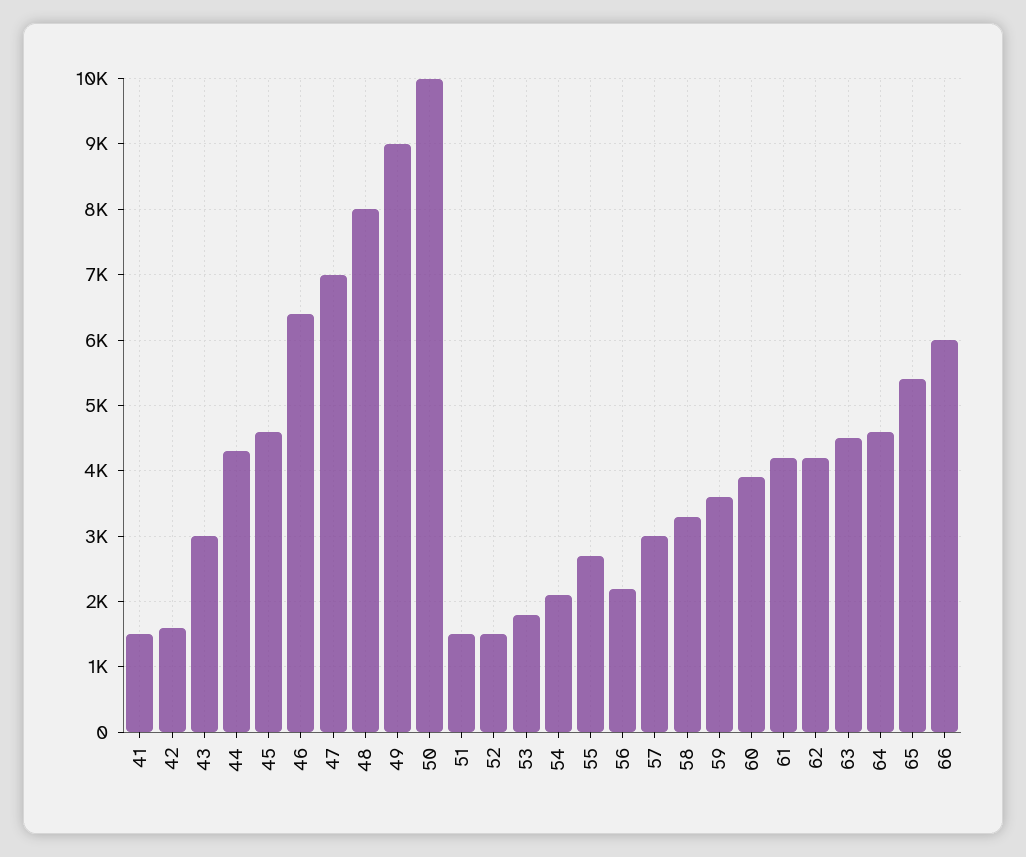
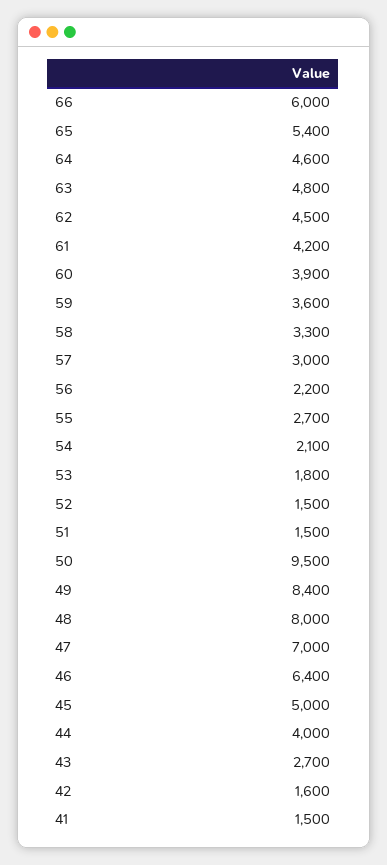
43: 3000 -> 2700
44: 4300 -> 4000
45: 4600 -> 5000
49: 9000 -> 8400
50: 10000 -> 9500
62: 4200 -> 4500
63: 4500 -> 4800

